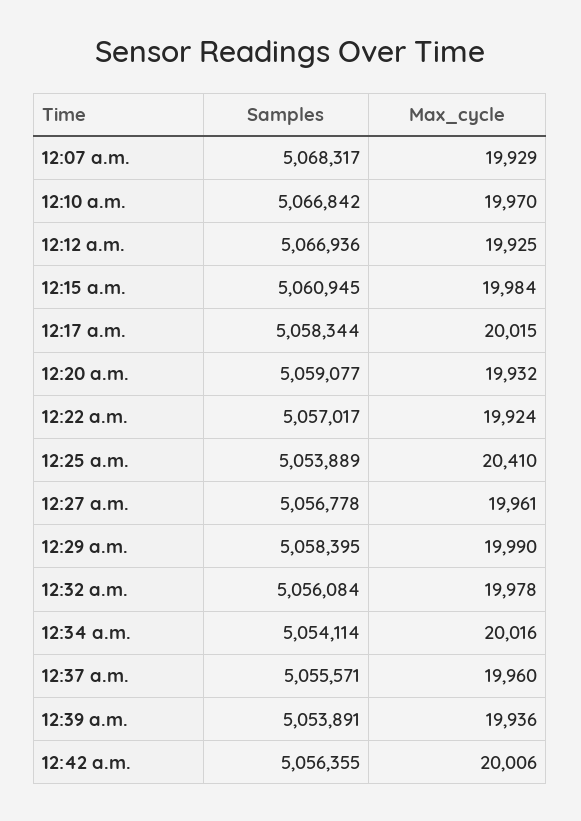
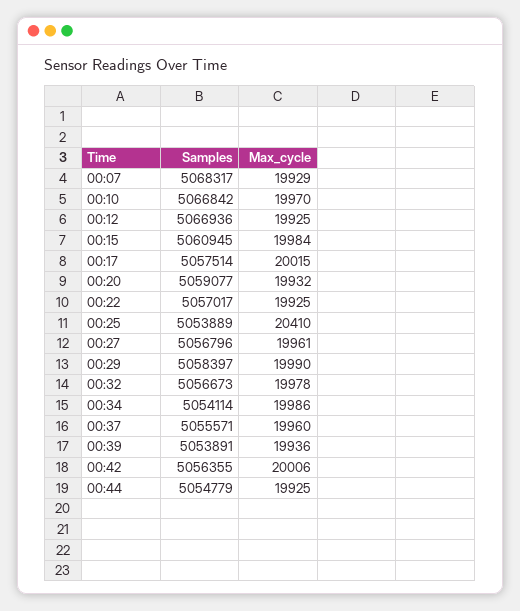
Samples, 12:17 a.m.: 5058344 -> 5057514
Max_cycle, 12:22 a.m.: 19924 -> 19925
Samples, 12:27 a.m.: 5056778 -> 5056796
Samples, 12:29 a.m.: 5058395 -> 5058397
Samples, 12:32 a.m.: 5056084 -> 5056673
Max_cycle, 12:34 a.m.: 20016 -> 19986
Samples, 00:44: none -> 5054779
Max_cycle, 00:44: none -> 19925

